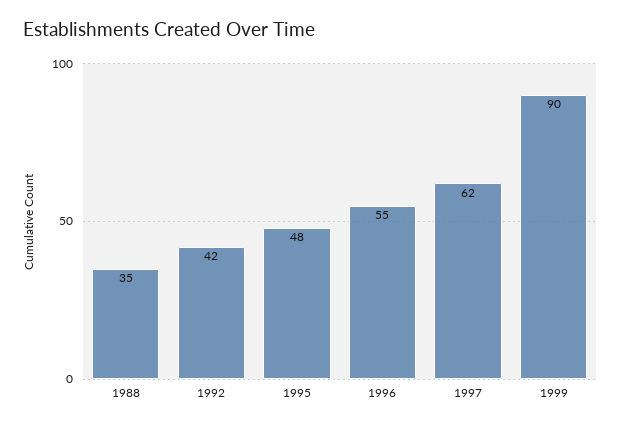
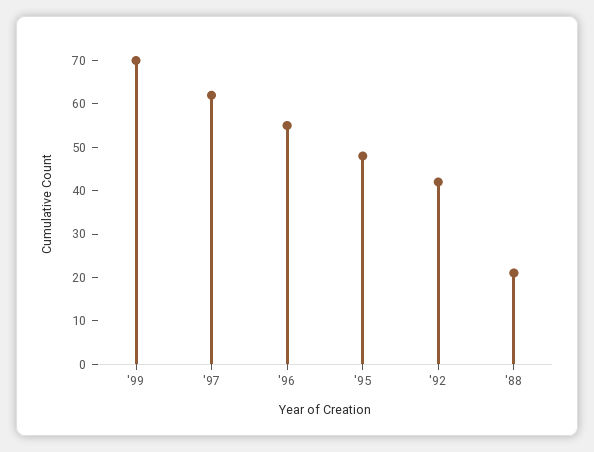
1988: 35 -> 20
1999: 90 -> 70

